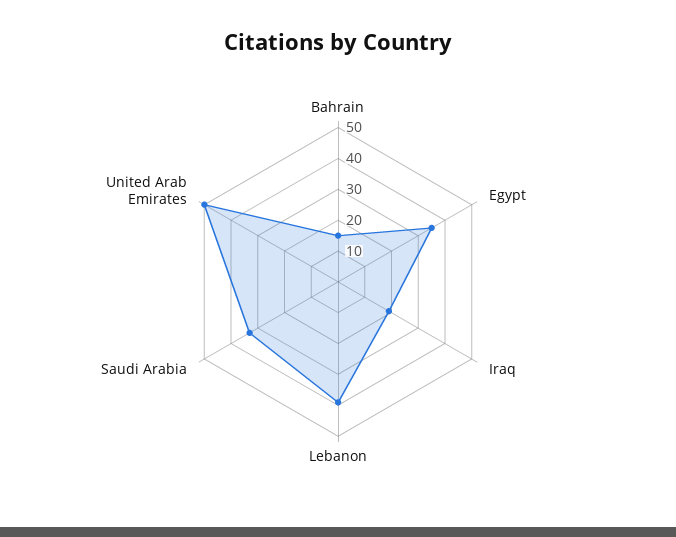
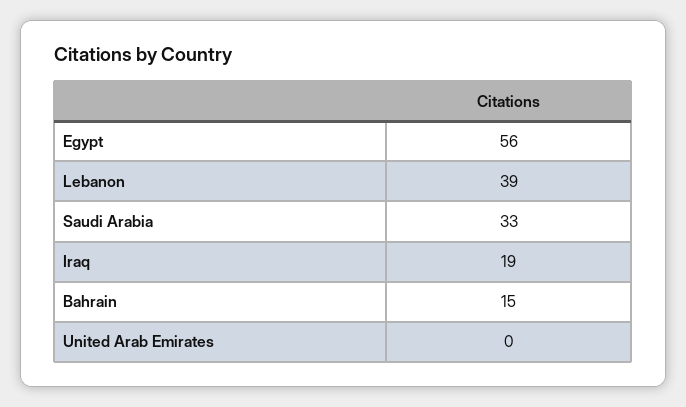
Egypt: 35 -> 56
United Arab Emirates: 50 -> 0

